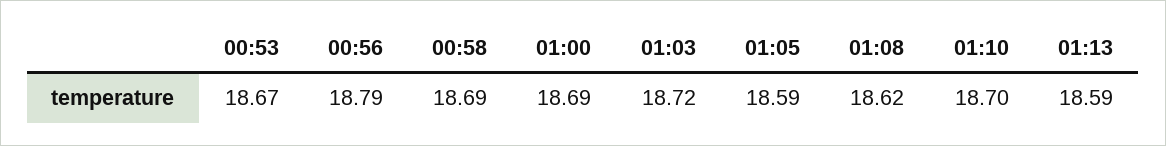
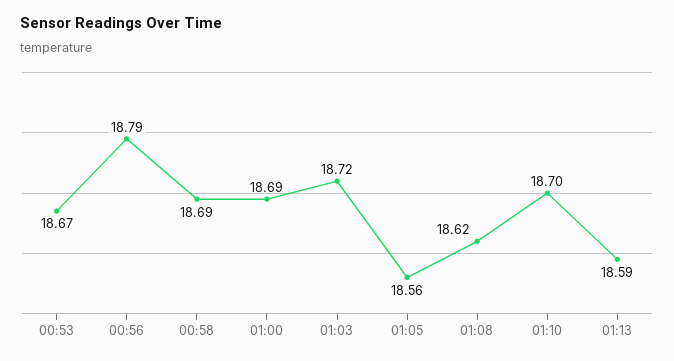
01:05: 18.59 -> 18.56

